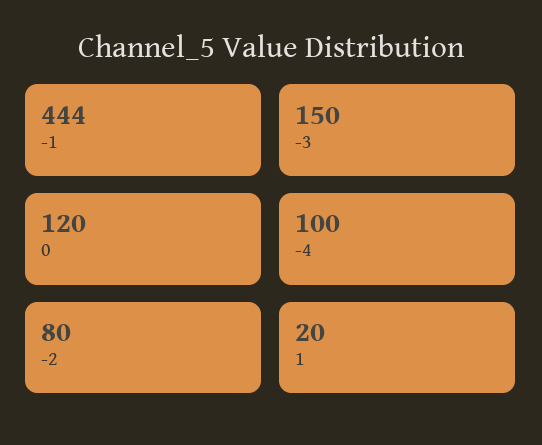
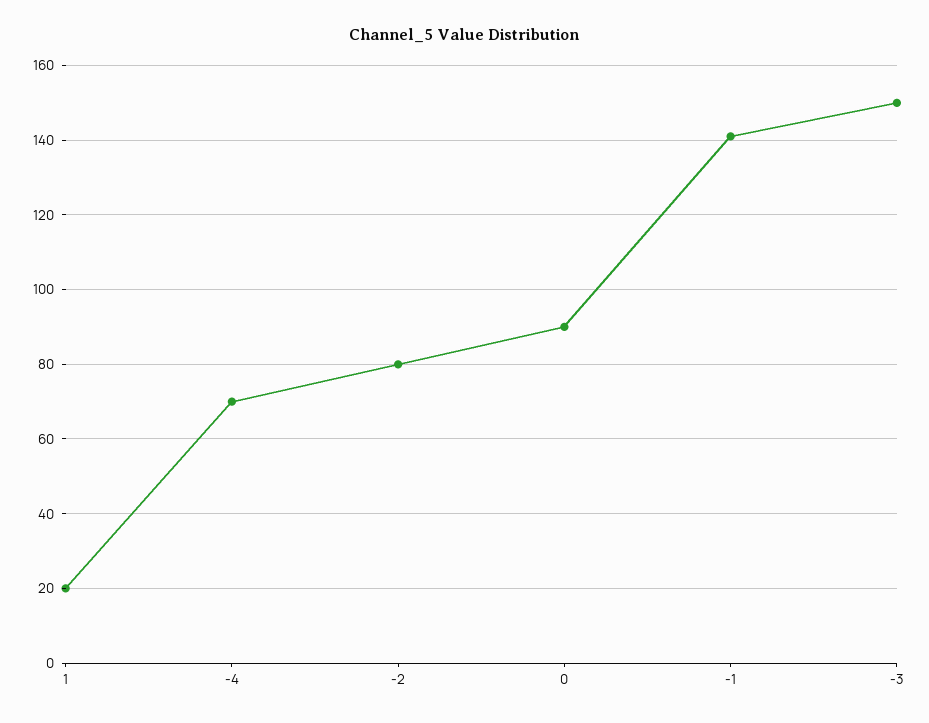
-1: 444 -> 140
0: 120 -> 90
-4: 100 -> 70

